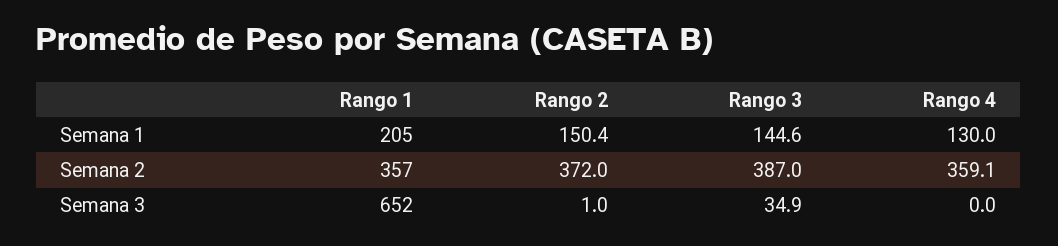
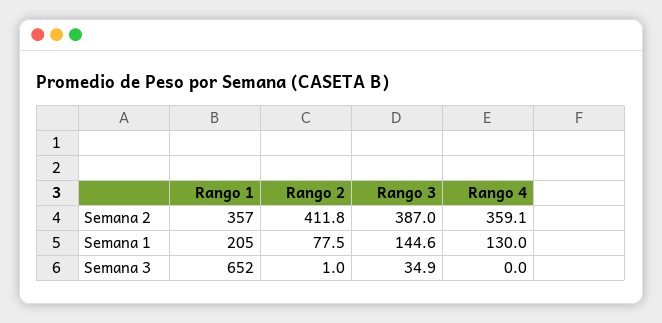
Rango 2, Semana 1: 150.4 -> 77.5
Rango 2, Semana 2: 372 -> 411.8

